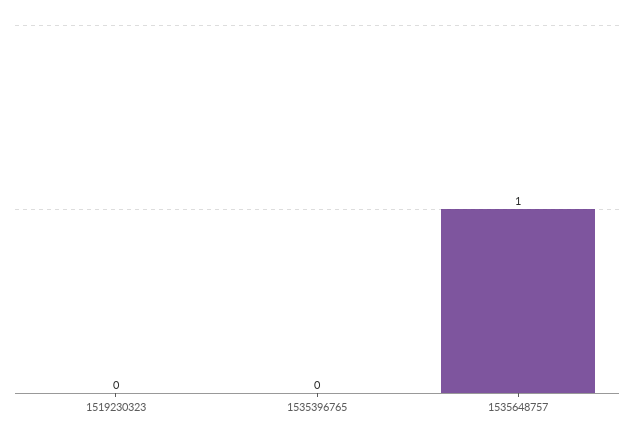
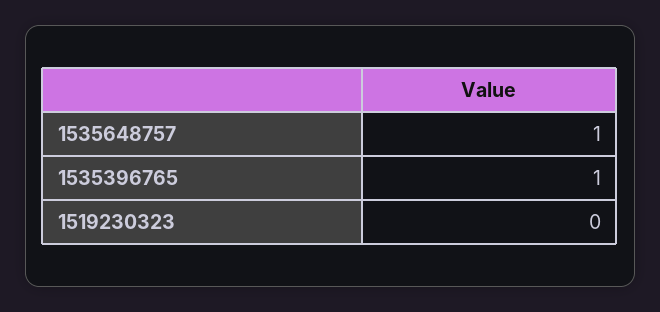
1535396765: 0 -> 1

